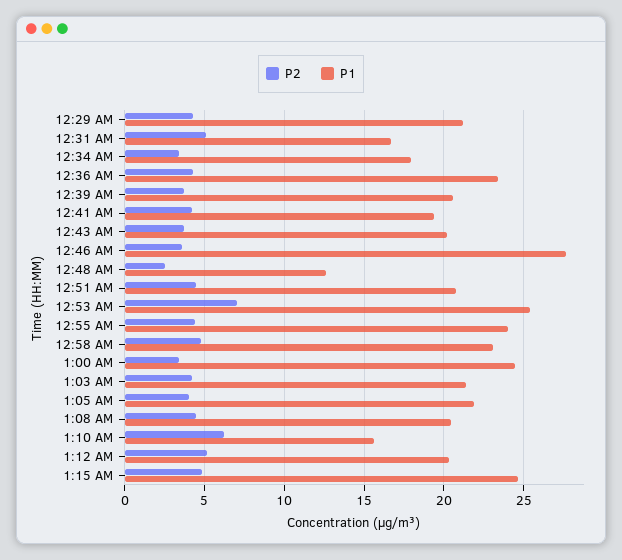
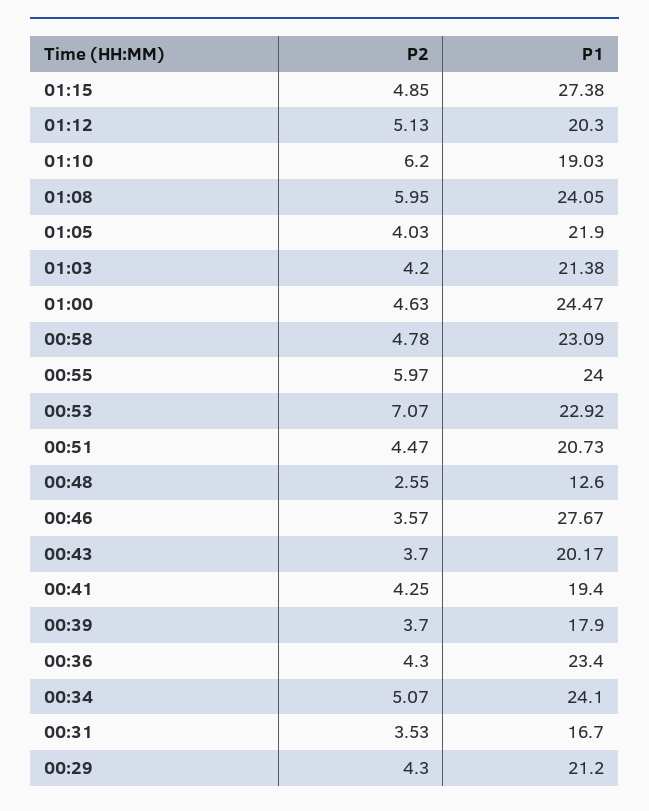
P2, 12:31 AM: 5 -> 3.53
P2, 12:34 AM: 3.5 -> 5.07
P1, 12:34 AM: 18 -> 24.1
P1, 12:39 AM: 20.5 -> 17.9
P1, 12:53 AM: 25.5 -> 22.92
P2, 12:55 AM: 4.5 -> 5.97
P2, 1:00 AM: 3.5 -> 4.63
P2, 1:08 AM: 4.5 -> 5.95
P1, 1:08 AM: 20.5 -> 24.05
P1, 1:10 AM: 15.5 -> 19.03
P1, 1:15 AM: 24.5 -> 27.38

